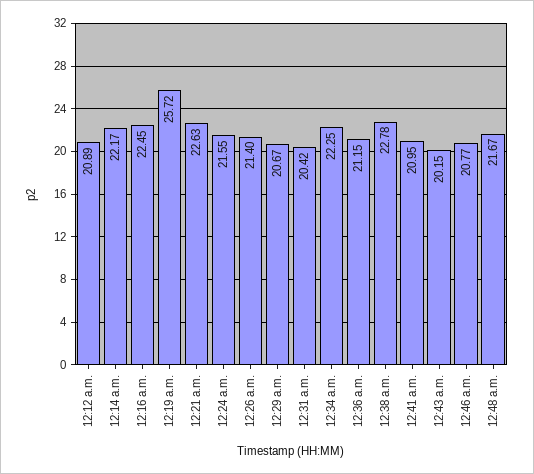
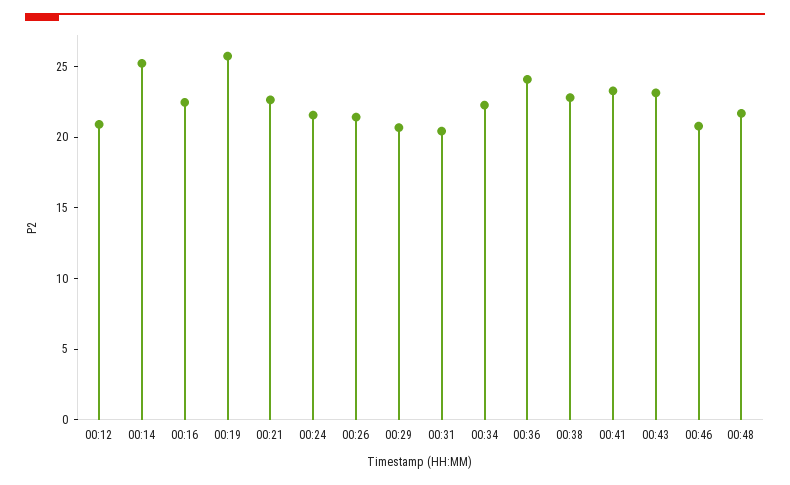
12:14 a.m.: 22.17 -> 25
12:36 a.m.: 21.15 -> 24
12:41 a.m.: 20.95 -> 23
12:43 a.m.: 20.15 -> 23

